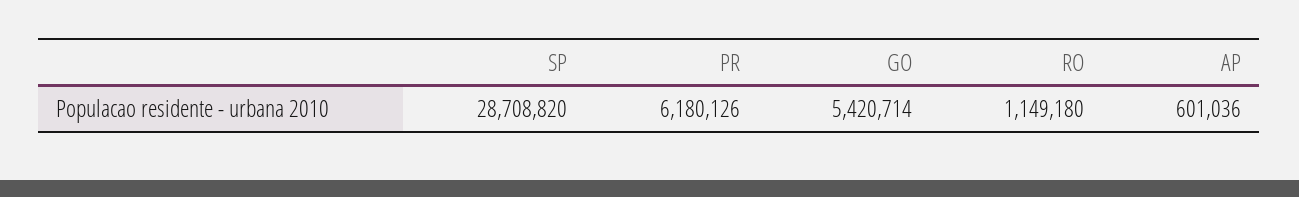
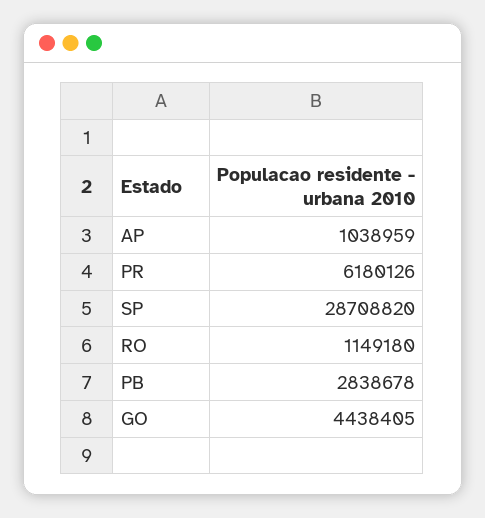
GO: 5420714 -> 4438405
AP: 601036 -> 1038959
PB: none -> 2838678

